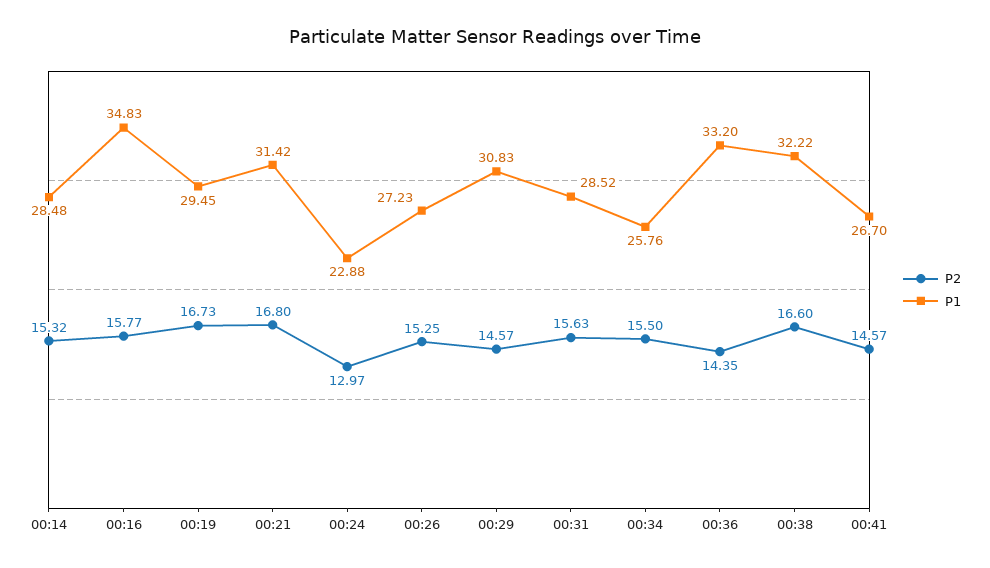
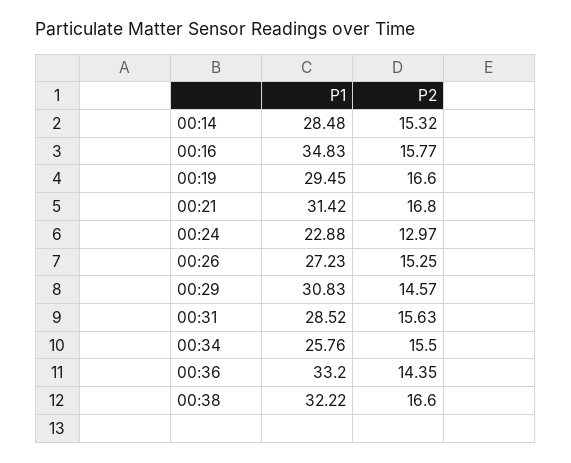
P2, 00:19: 16.73 -> 16.6
P2, 00:41: 14.57 -> none
P1, 00:41: 26.7 -> none

